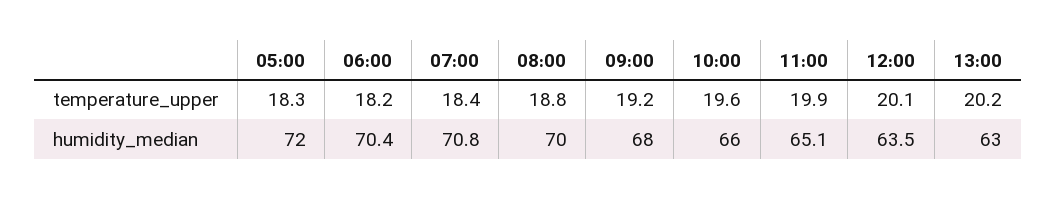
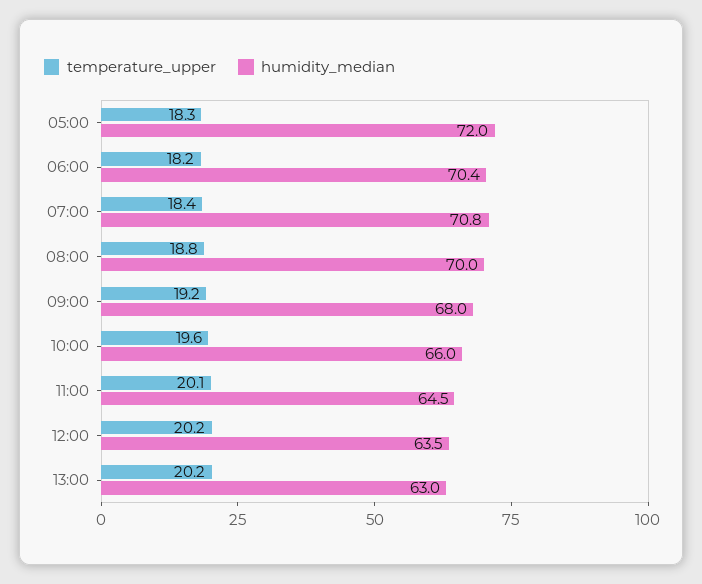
temperature_upper, 11:00: 19.9 -> 20.1
temperature_upper, 12:00: 20.1 -> 20.2
humidity_median, 11:00: 65.1 -> 64.5

